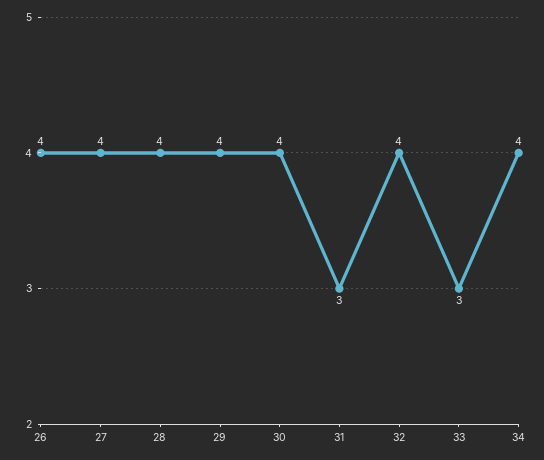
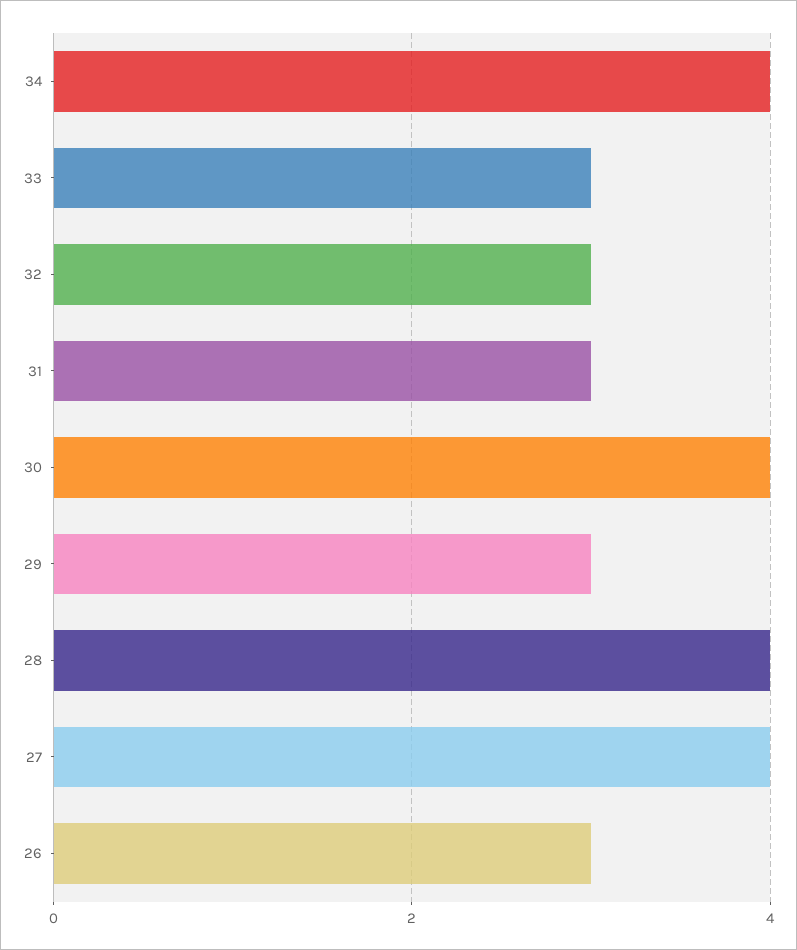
26: 4 -> 3
29: 4 -> 3
32: 4 -> 3

